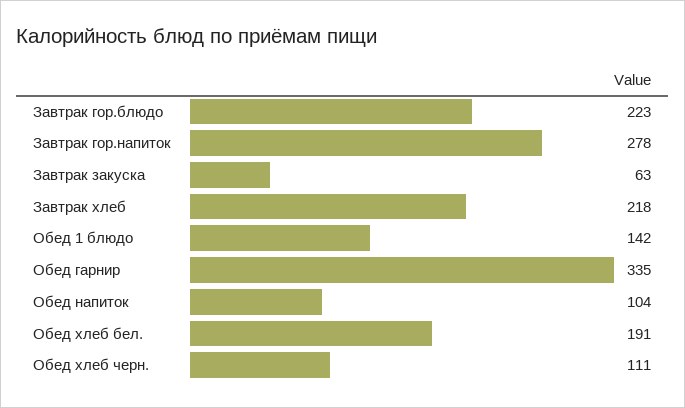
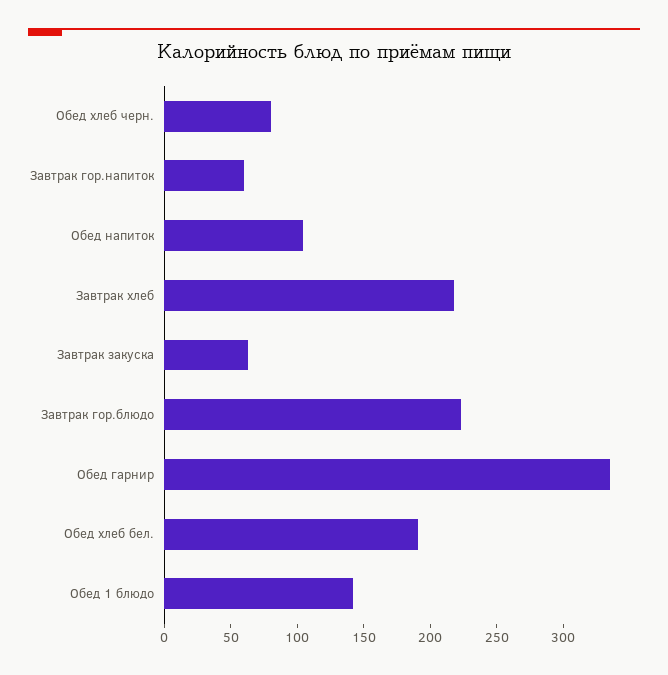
Завтрак гор.напиток: 278 -> 60
Обед хлеб черн.: 111 -> 80

